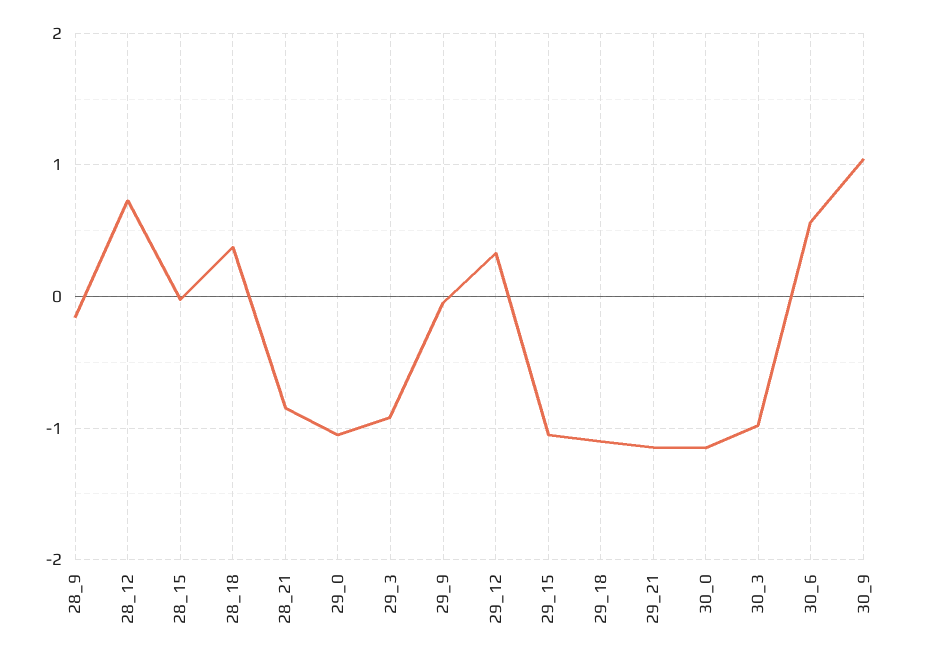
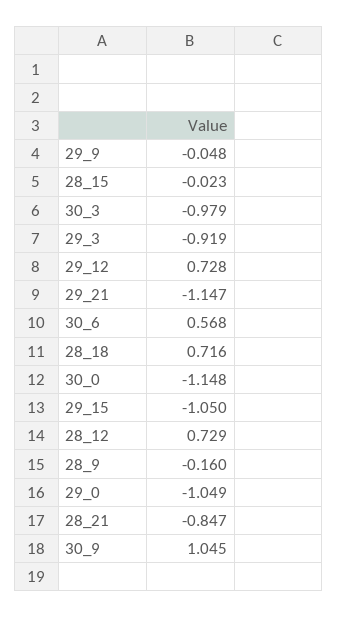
28_18: 0.4 -> 0.716
29_12: 0.3 -> 0.728
29_18: -1.1 -> none

